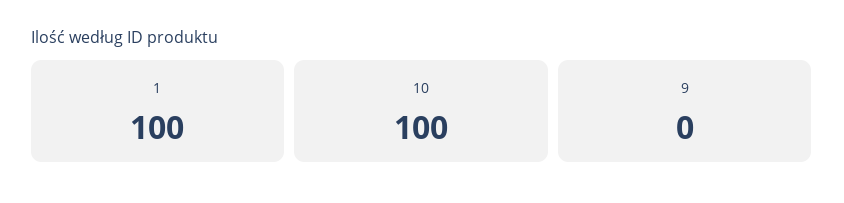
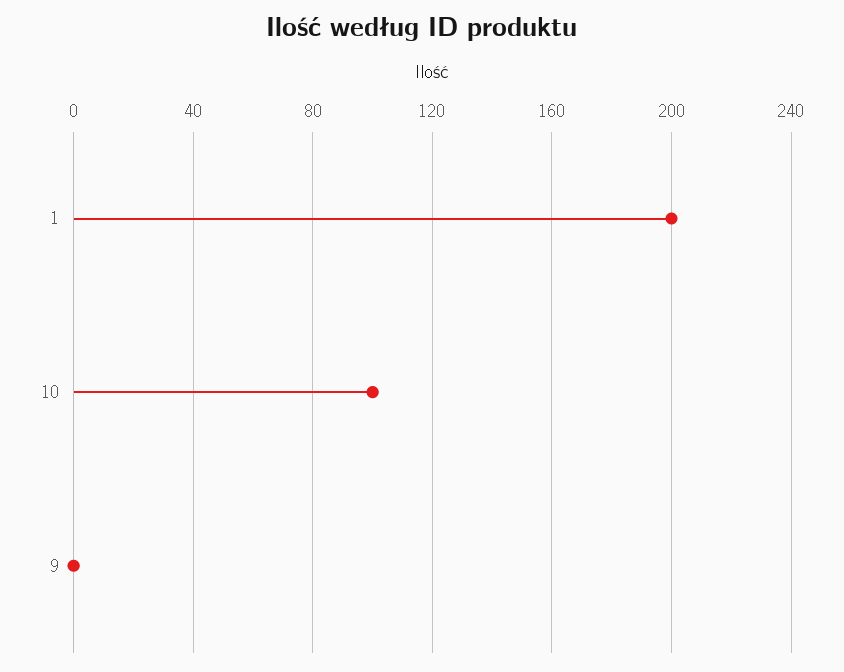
1: 100 -> 200

